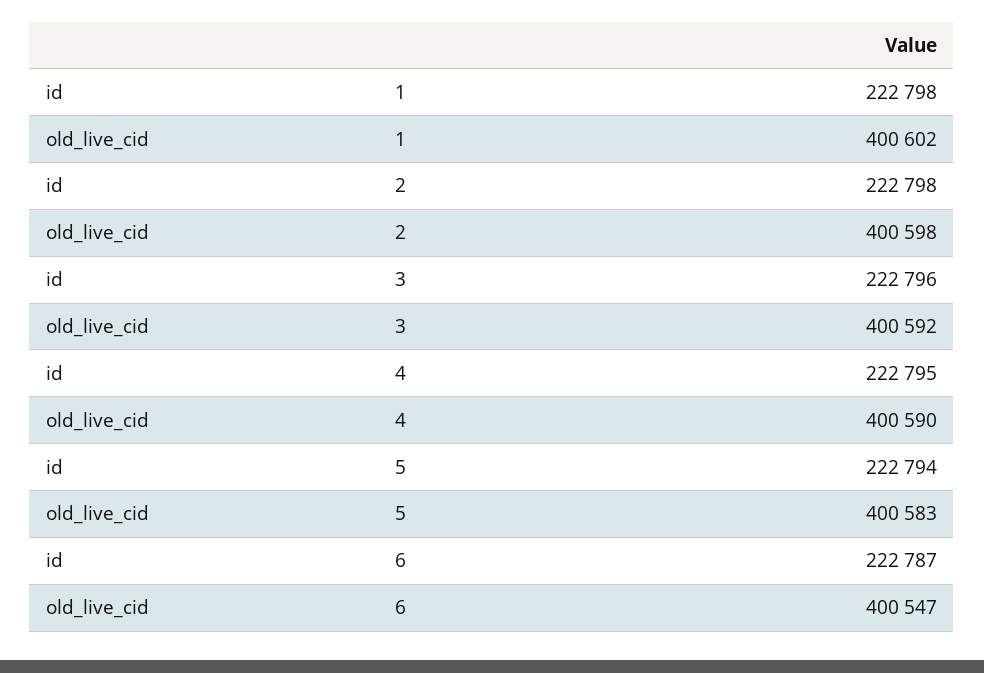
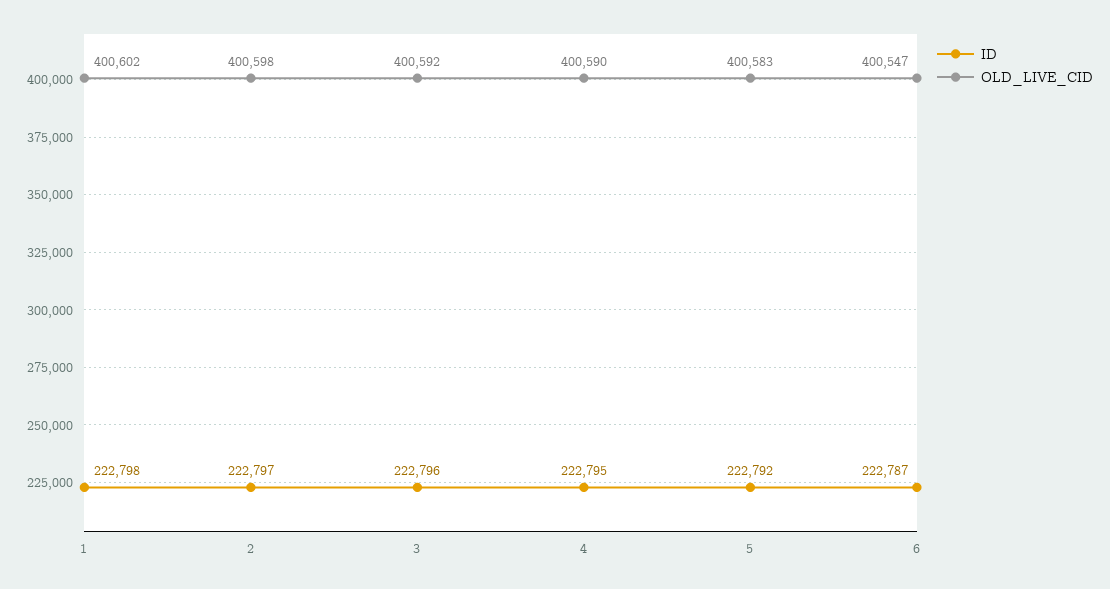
id, 2: 222798 -> 222797
id, 5: 222794 -> 222792

